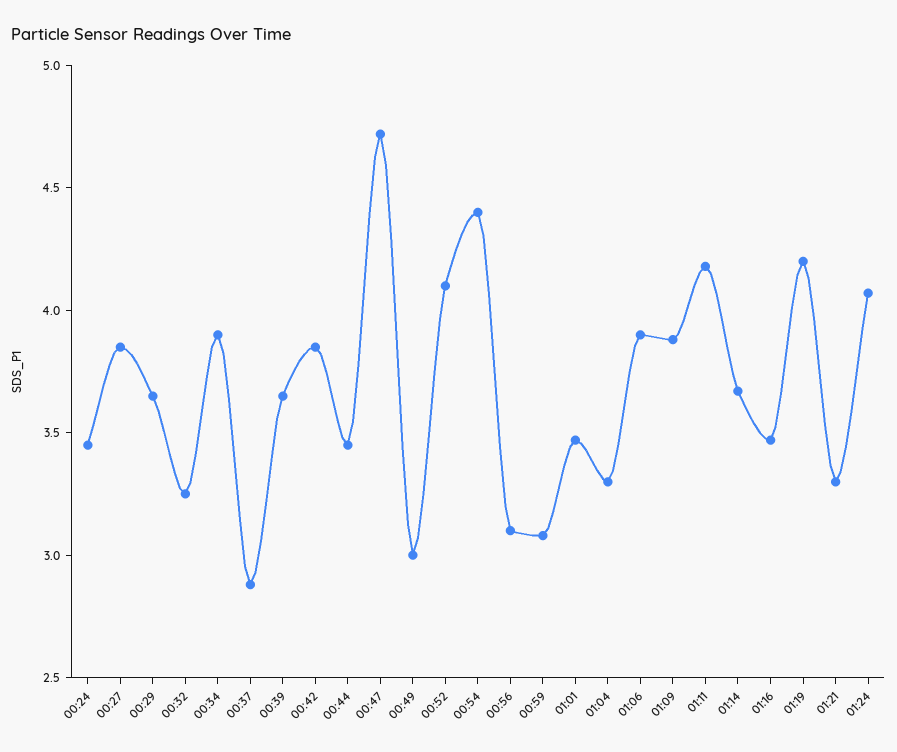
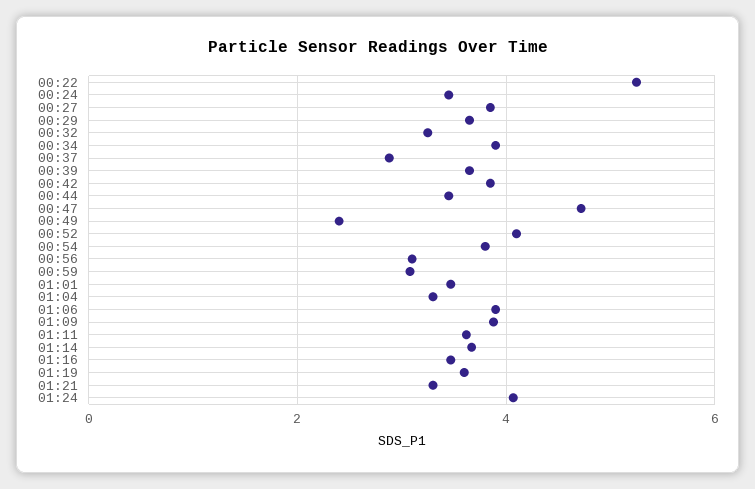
00:49: 3 -> 2.4
00:54: 4.4 -> 3.8
01:11: 4.2 -> 3.6
01:19: 4.2 -> 3.6
00:22: none -> 5.2

